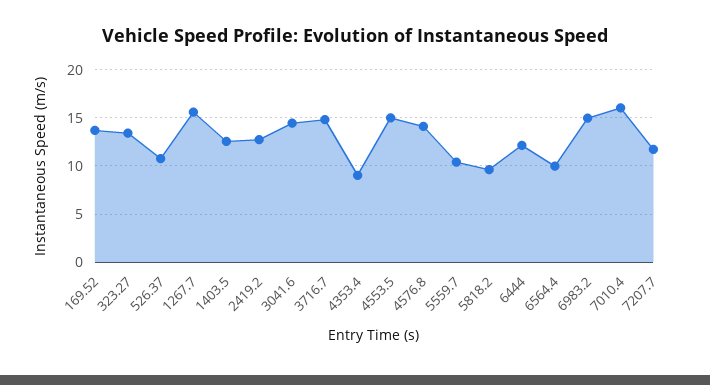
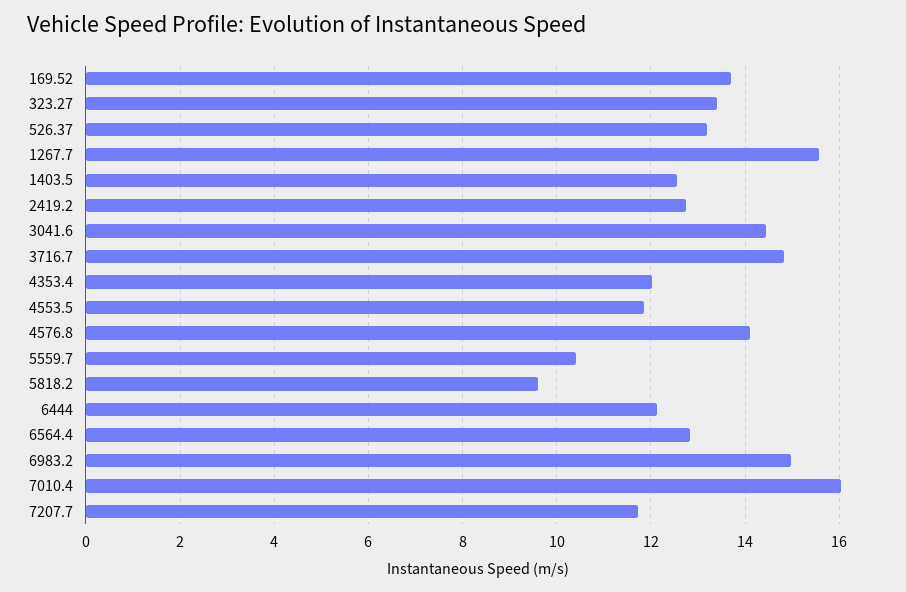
526.37: 11 -> 13.2
4353.4: 9 -> 12
4553.5: 15 -> 11.8
6564.4: 10 -> 12.8

